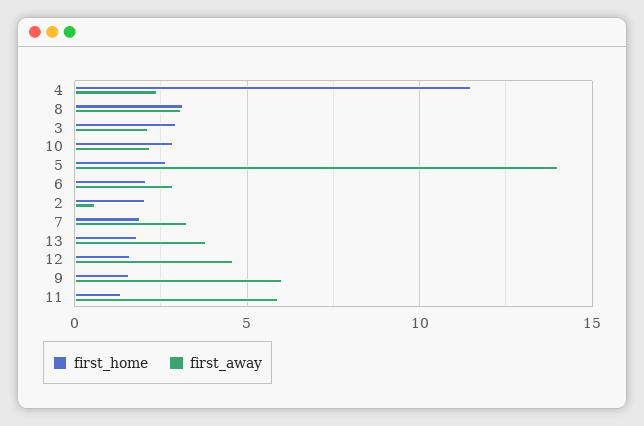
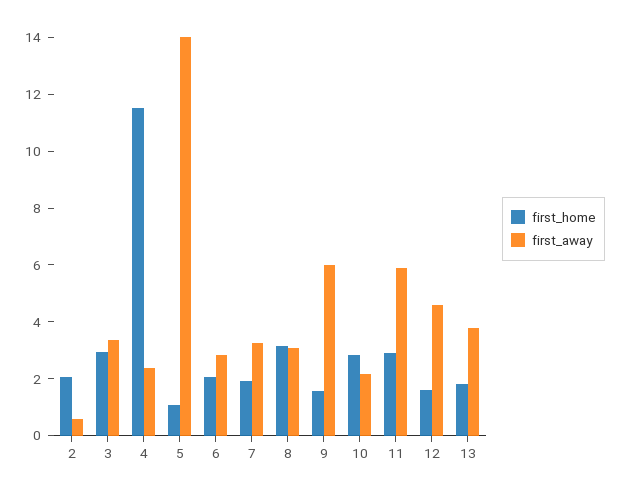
first_away, 3: 2 -> 3.5
first_home, 5: 2.5 -> 1
first_home, 11: 1.5 -> 3

